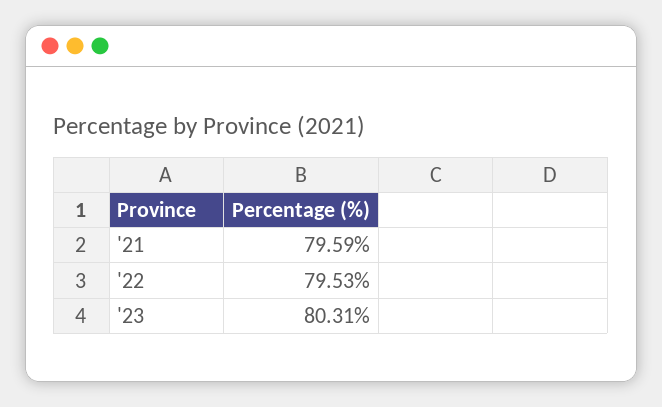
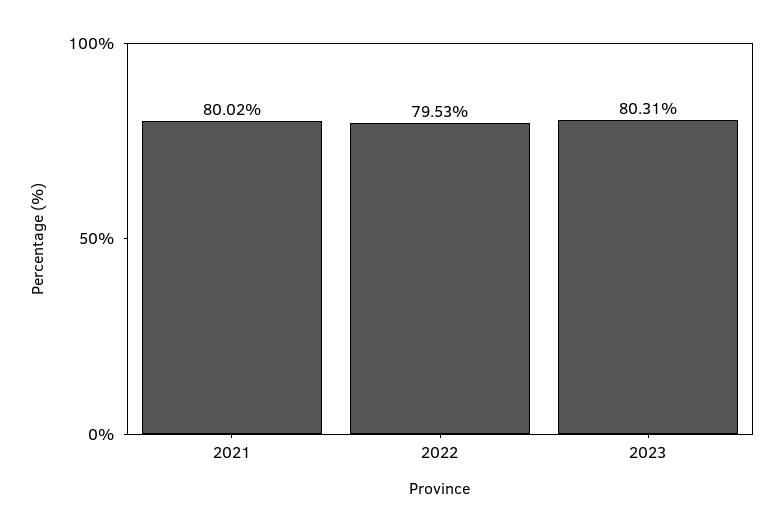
'21: 79.59 -> 80.02

